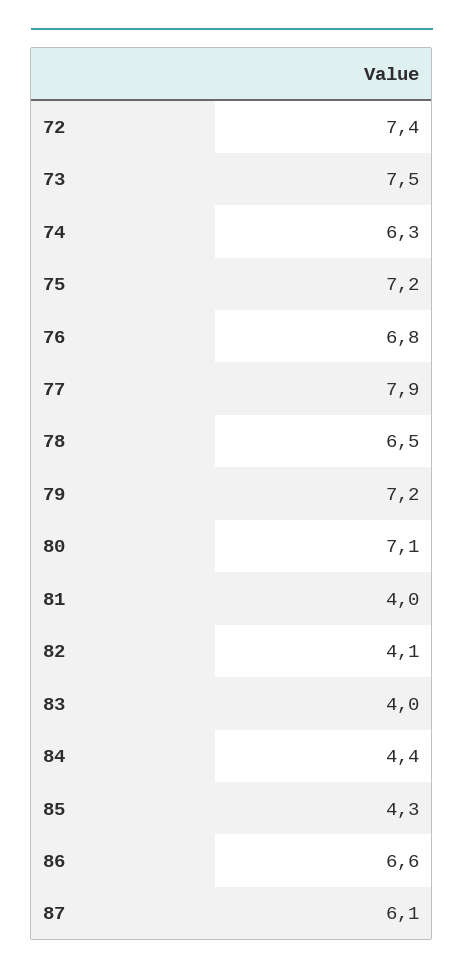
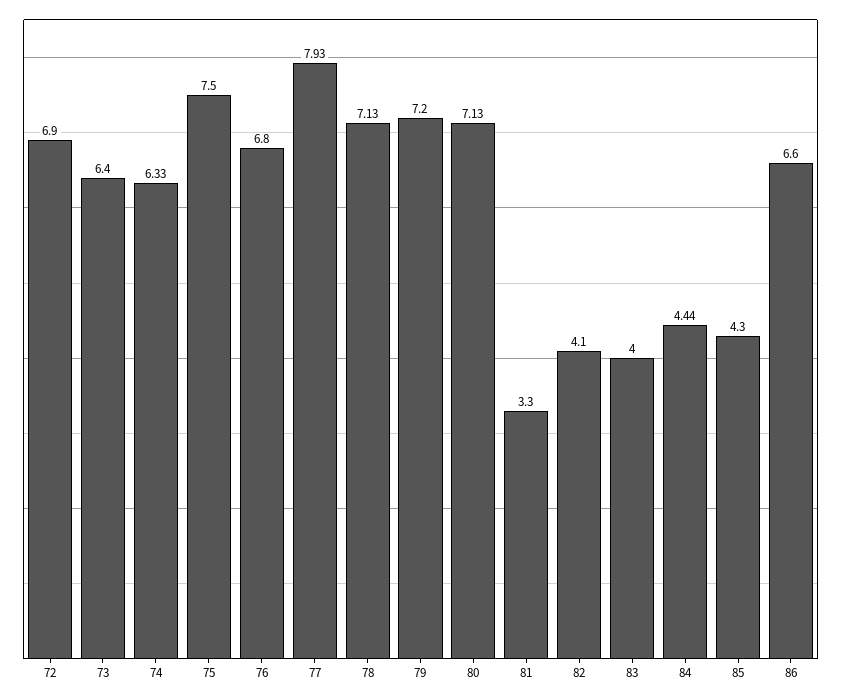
72: 7.4 -> 6.9
73: 7.5 -> 6.4
75: 7.2 -> 7.5
78: 6.5 -> 7.13
81: 4 -> 3.3
87: 6.1 -> none

